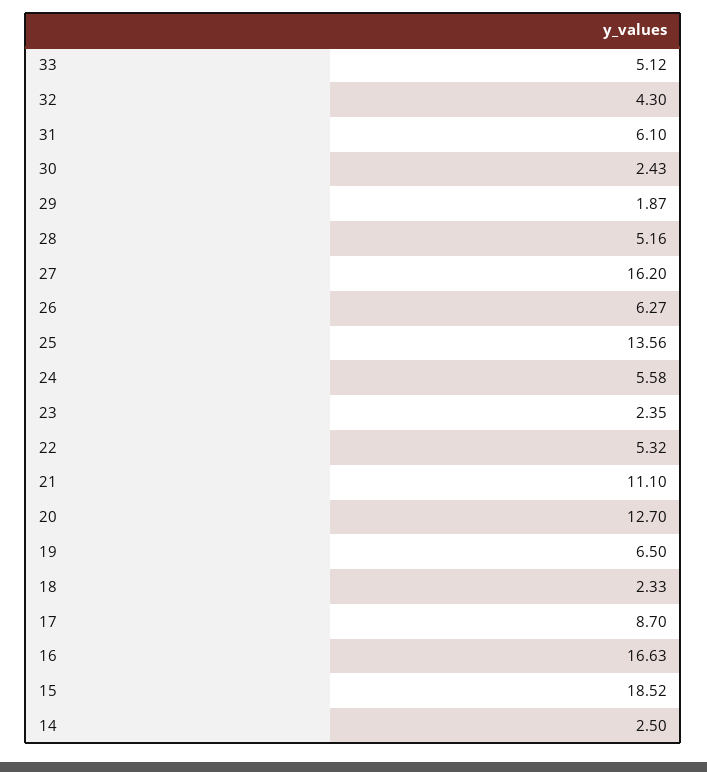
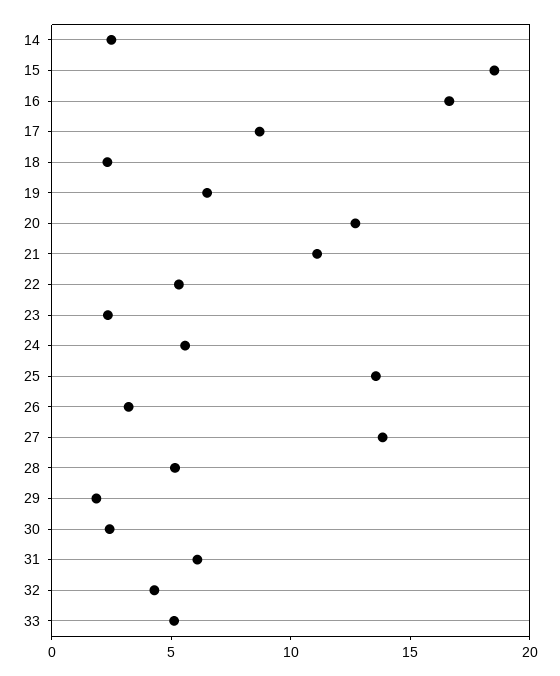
27: 16.2 -> 14
26: 6.27 -> 3

